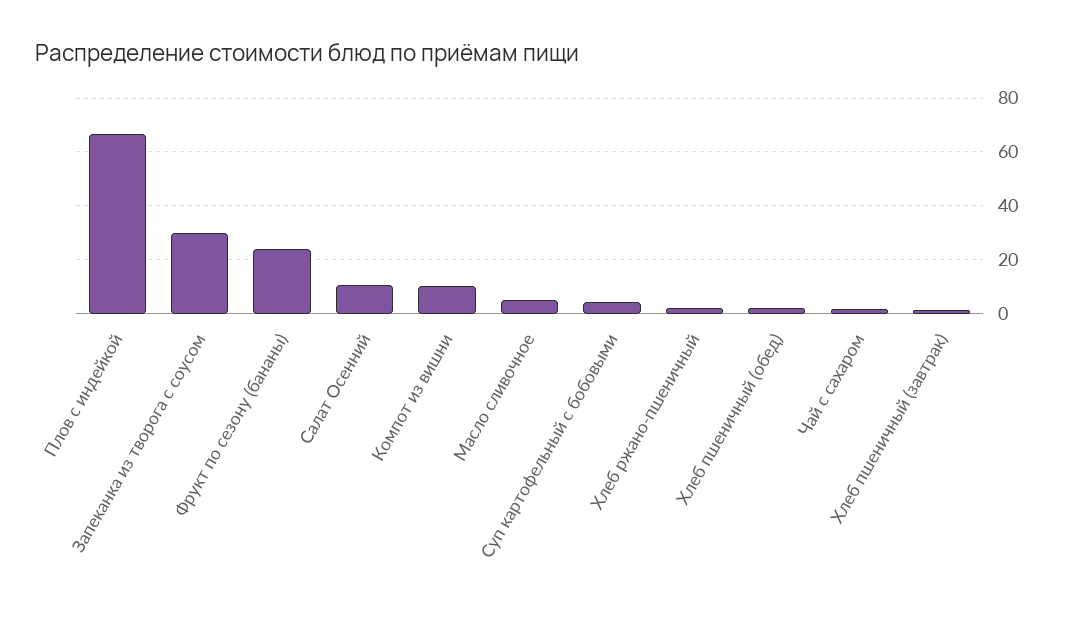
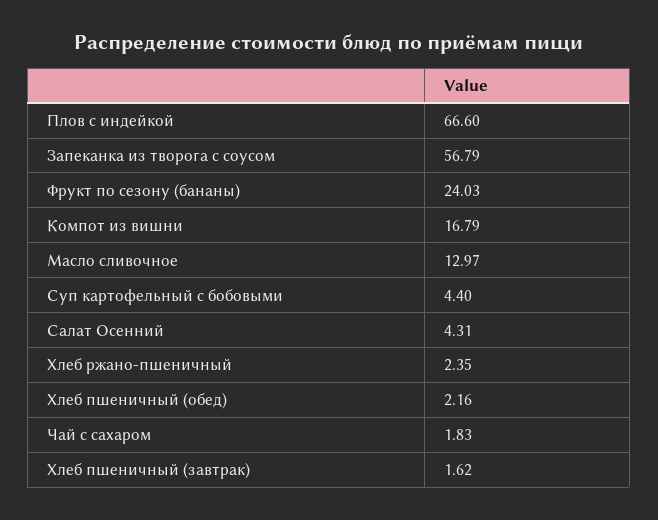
Запеканка из творога с соусом: 30 -> 56.79
Салат Осенний: 10 -> 4.31
Компот из вишни: 10 -> 16.79
Масло сливочное: 5 -> 12.97

